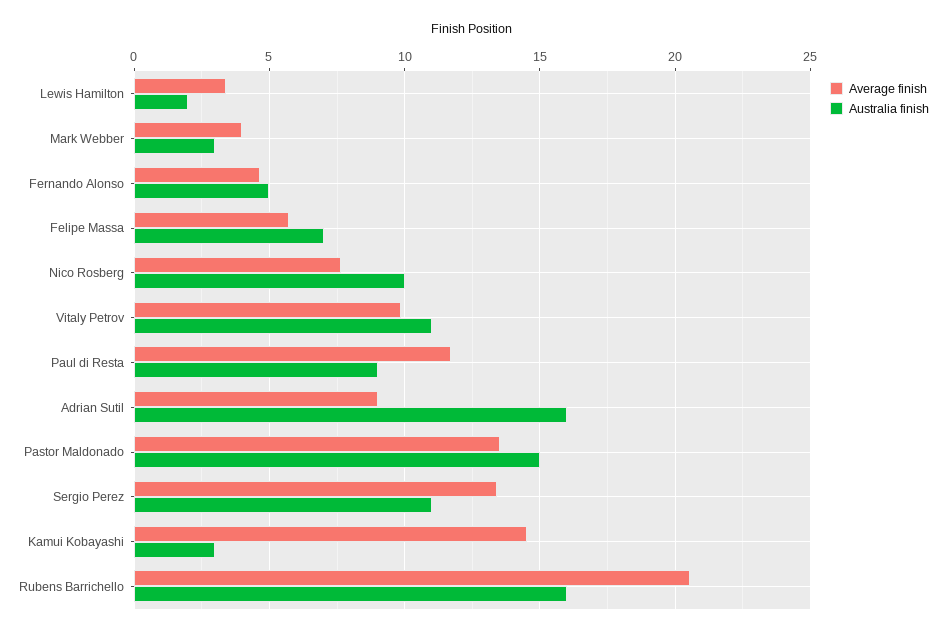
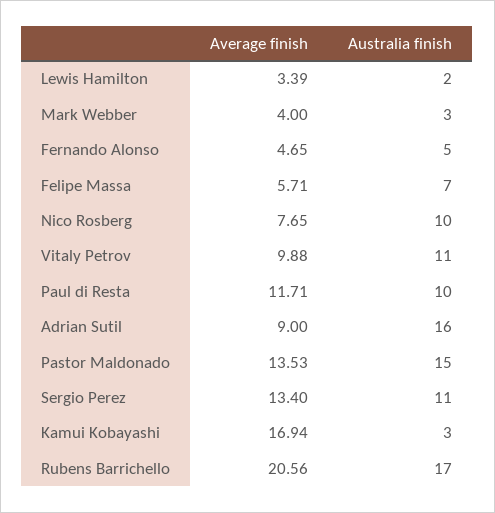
Australia finish, Paul di Resta: 9 -> 10
Average finish, Kamui Kobayashi: 14.5 -> 16.94
Australia finish, Rubens Barrichello: 16 -> 17

